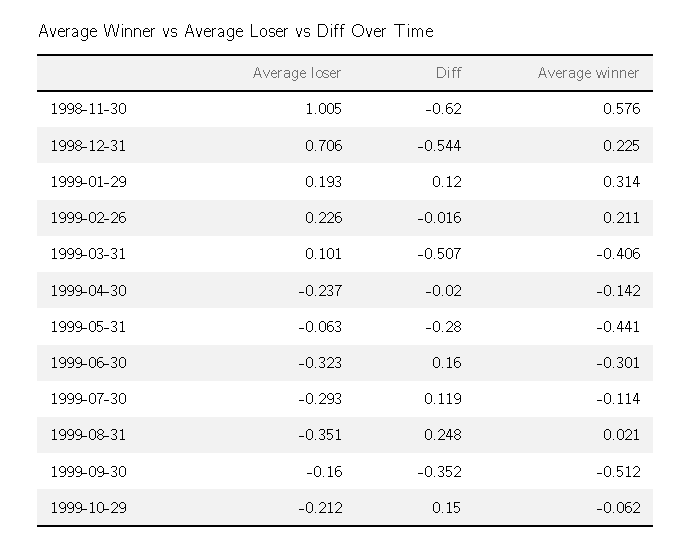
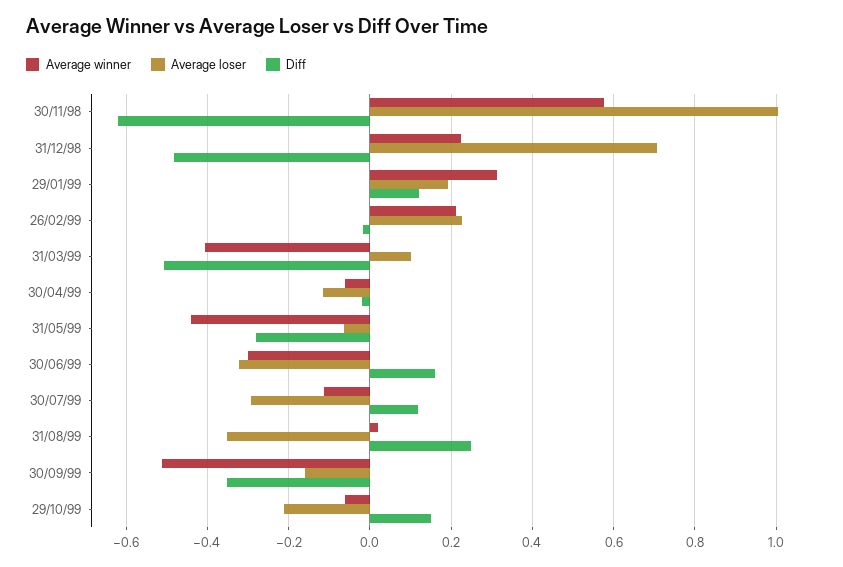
Diff, 1998-12-31: -0.544 -> -0.48
Average loser, 1999-04-30: -0.237 -> -0.12
Average winner, 1999-04-30: -0.142 -> -0.06

